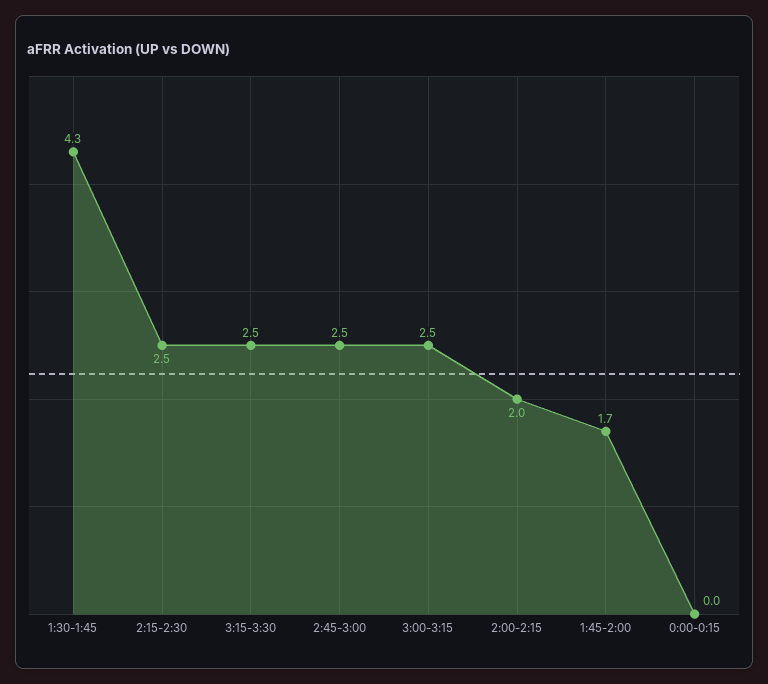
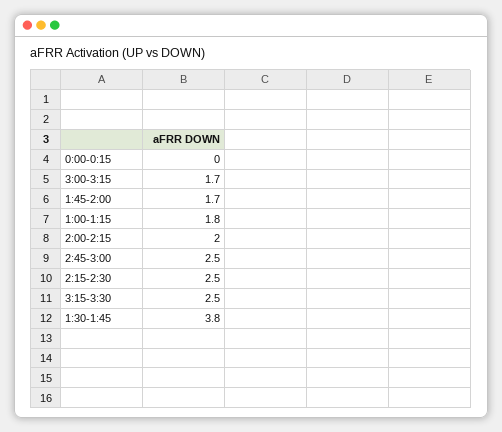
1:30-1:45: 4.3 -> 3.8
3:00-3:15: 2.5 -> 1.7
1:00-1:15: none -> 1.8

